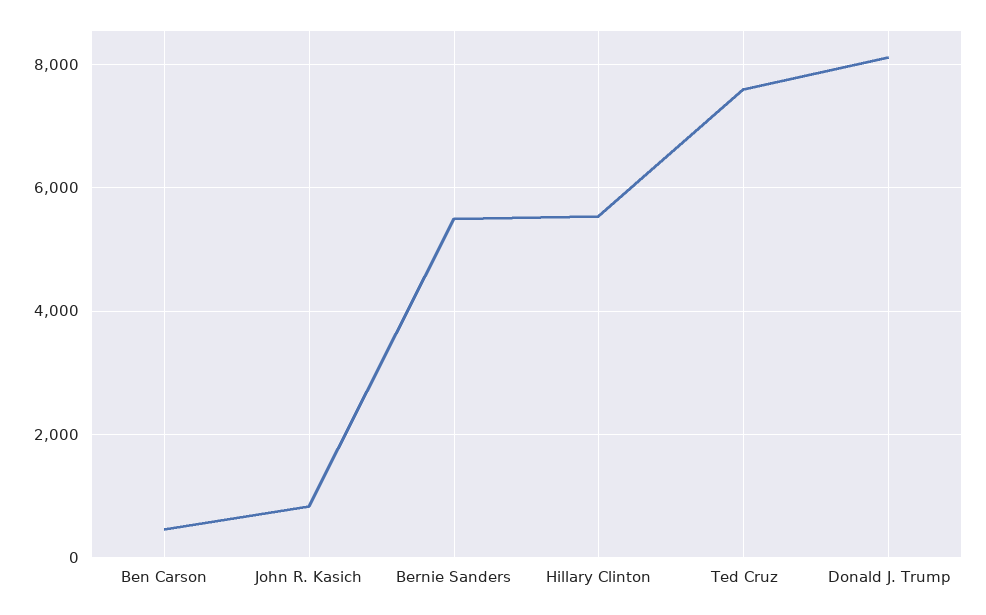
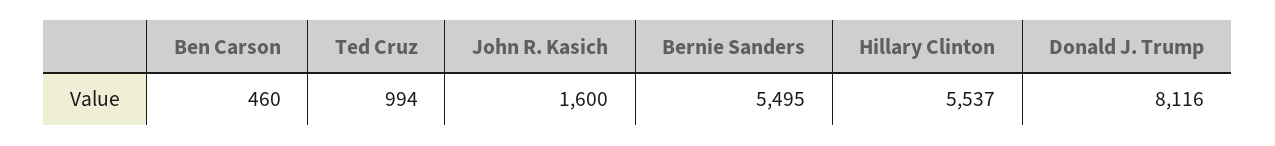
John R. Kasich: 800 -> 1600
Ted Cruz: 7600 -> 994

